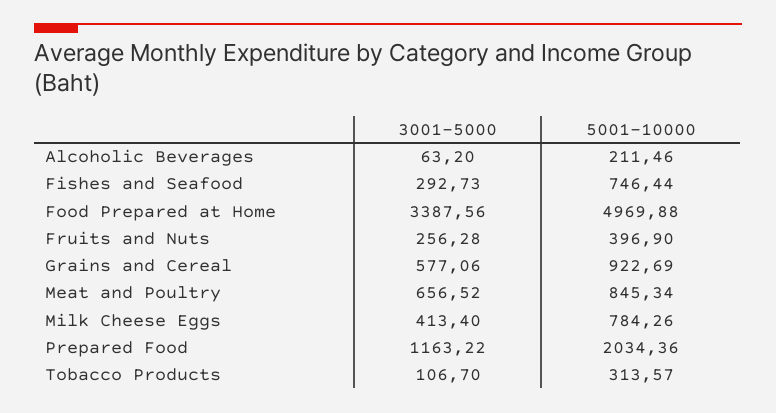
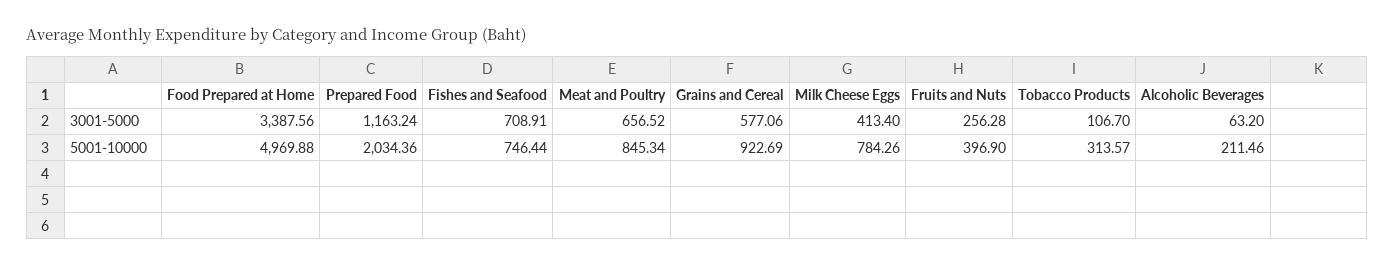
3001-5000, Fishes and Seafood: 292.73 -> 708.91
3001-5000, Prepared Food: 1163.22 -> 1163.24

